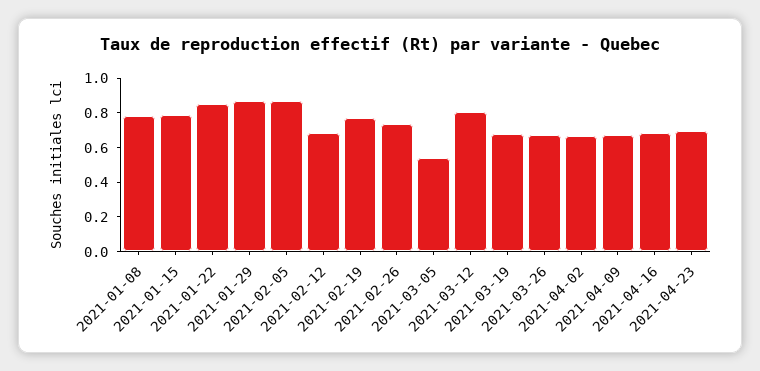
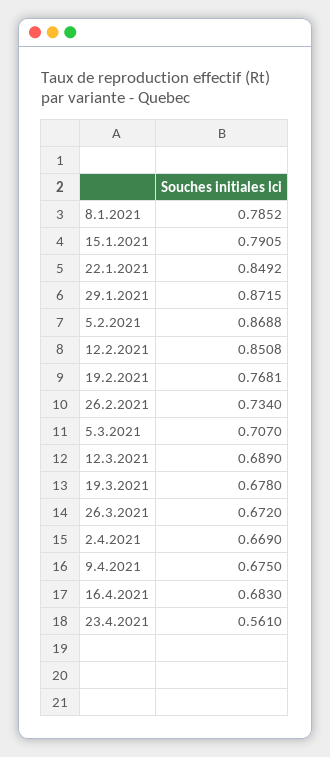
2021-02-12: 0.7 -> 0.8508
2021-03-05: 0.55 -> 0.707
2021-03-12: 0.8 -> 0.689
2021-04-23: 0.7 -> 0.561

